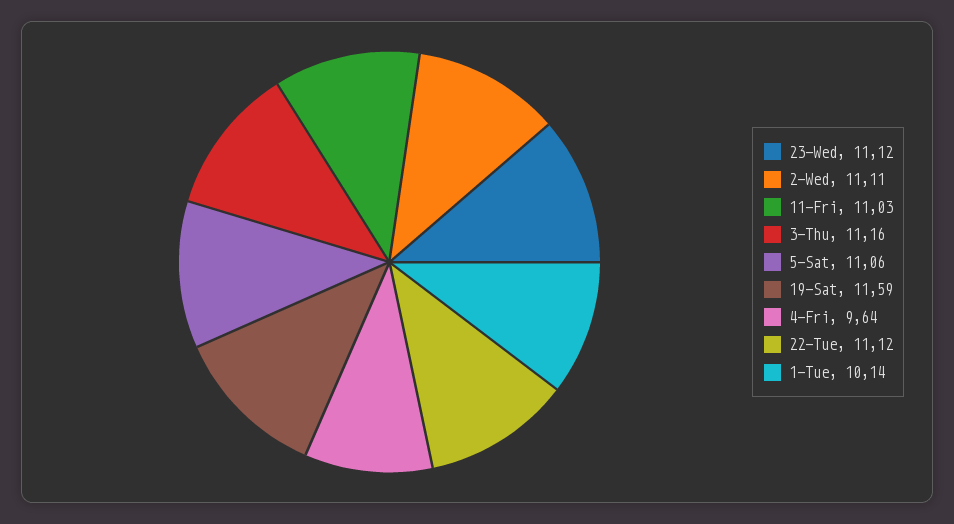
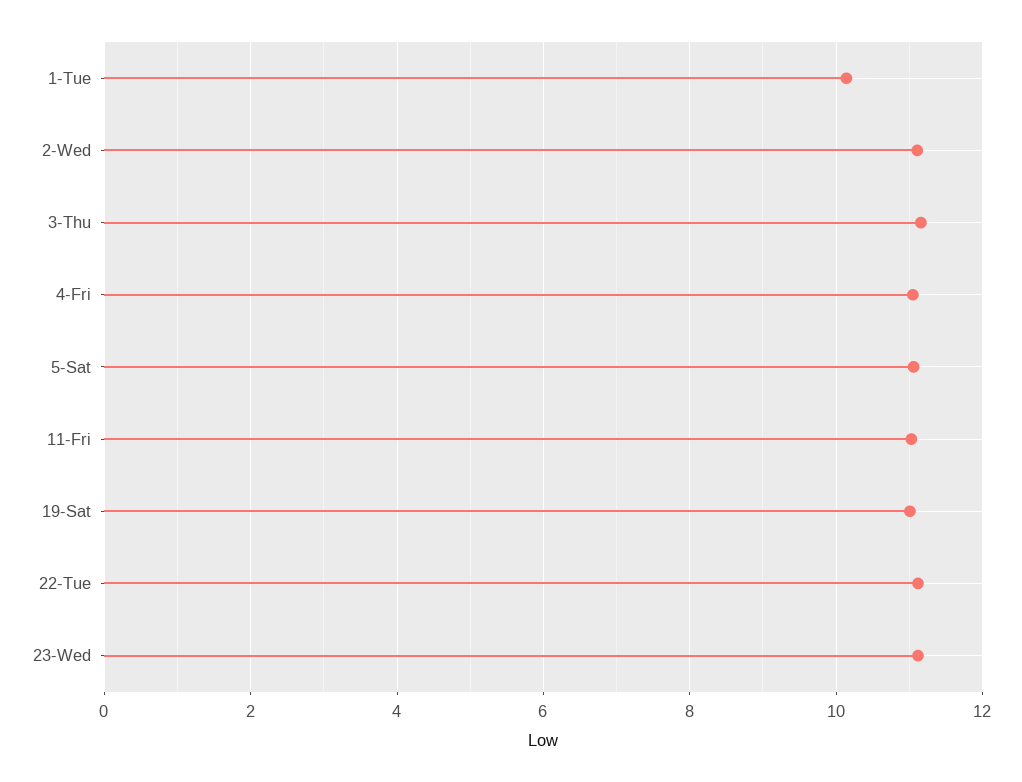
19-Sat: 11.59 -> 11
4-Fri: 9.64 -> 11

